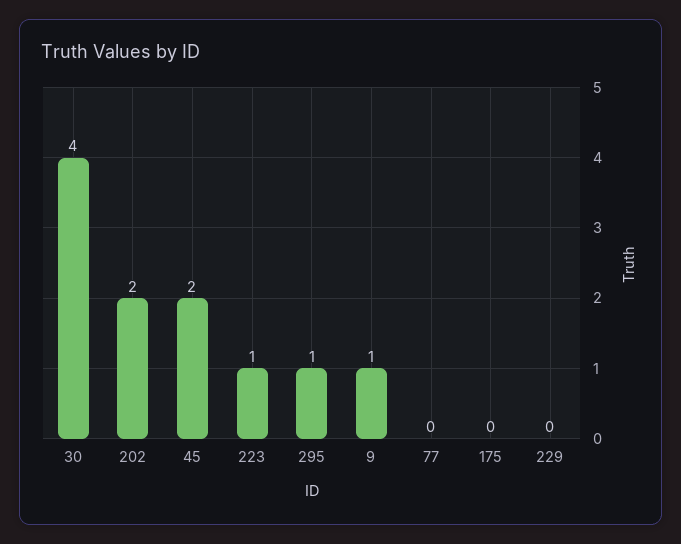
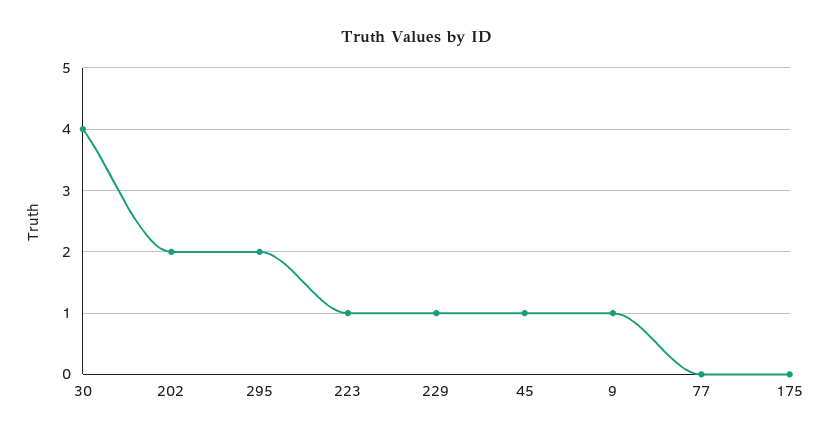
45: 2 -> 1
295: 1 -> 2
229: 0 -> 1

